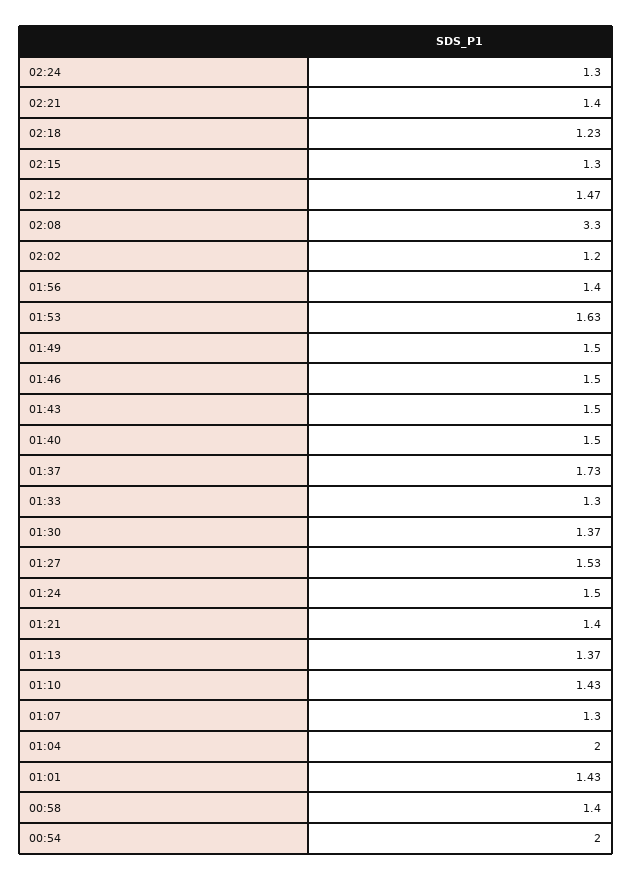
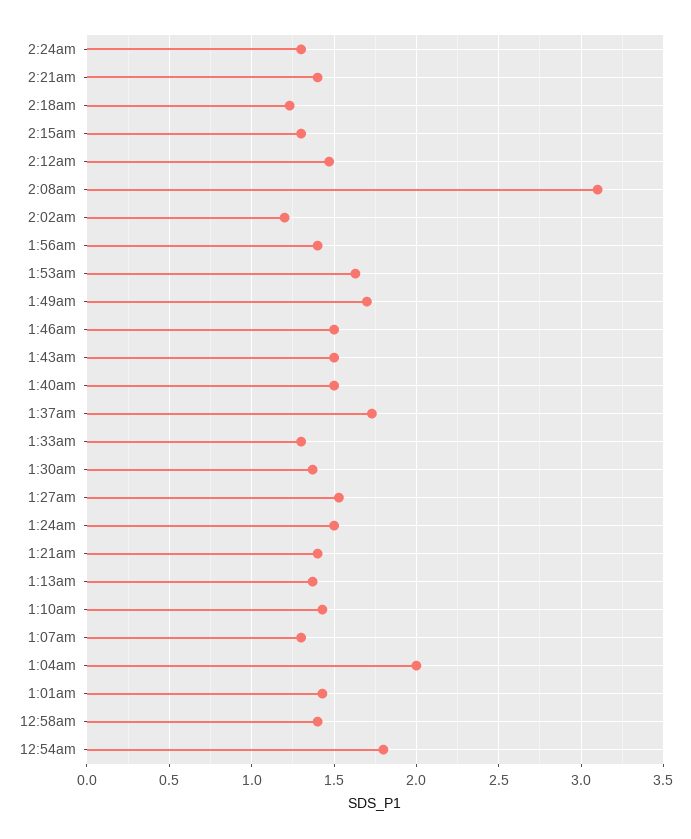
02:08: 3.3 -> 3.1
01:49: 1.5 -> 1.7
00:54: 2 -> 1.8

